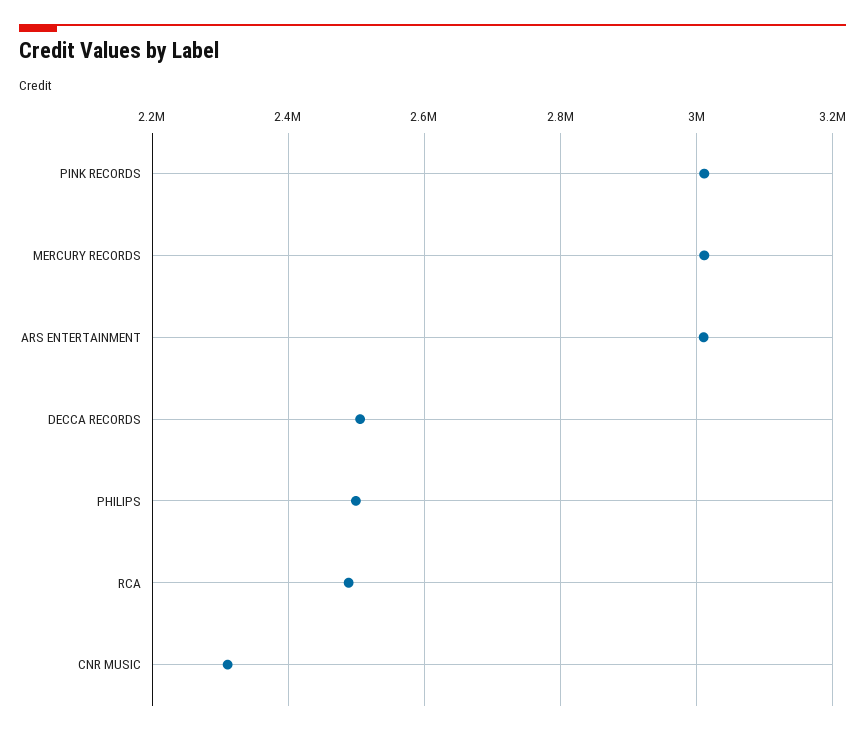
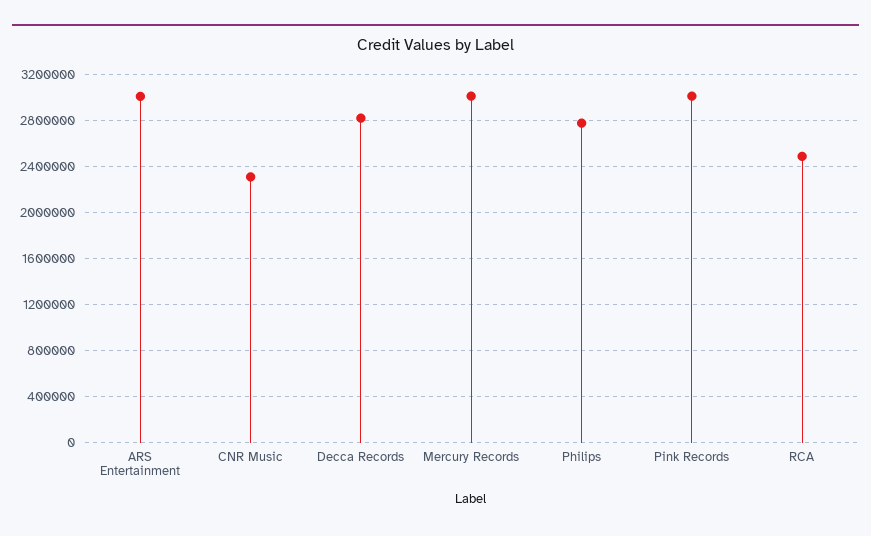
DECCA RECORDS: 2500000 -> 2800000
PHILIPS: 2500000 -> 2800000

